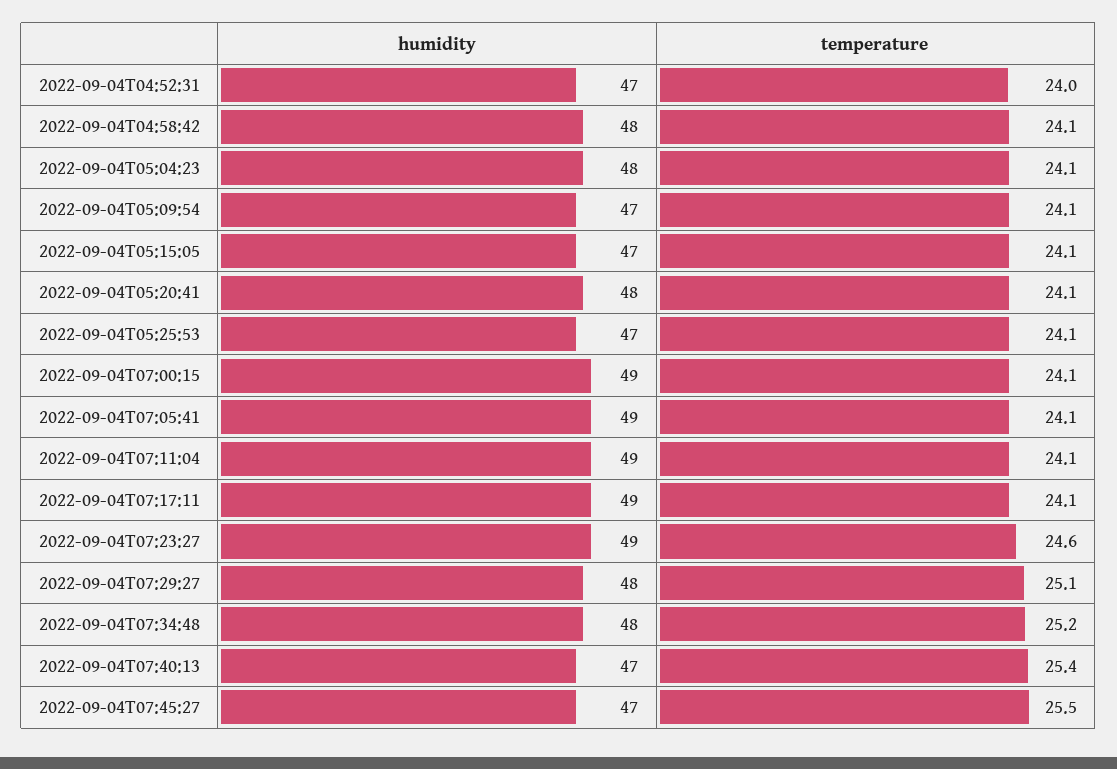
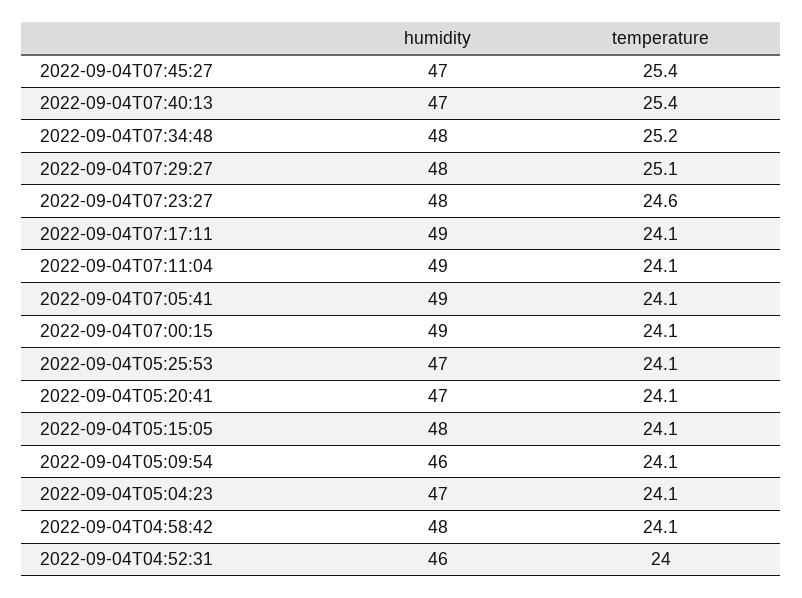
humidity, 2022-09-04T04:52:31: 47 -> 46
humidity, 2022-09-04T05:04:23: 48 -> 47
humidity, 2022-09-04T05:09:54: 47 -> 46
humidity, 2022-09-04T05:15:05: 47 -> 48
humidity, 2022-09-04T05:20:41: 48 -> 47
humidity, 2022-09-04T07:23:27: 49 -> 48
temperature, 2022-09-04T07:45:27: 25.5 -> 25.4

